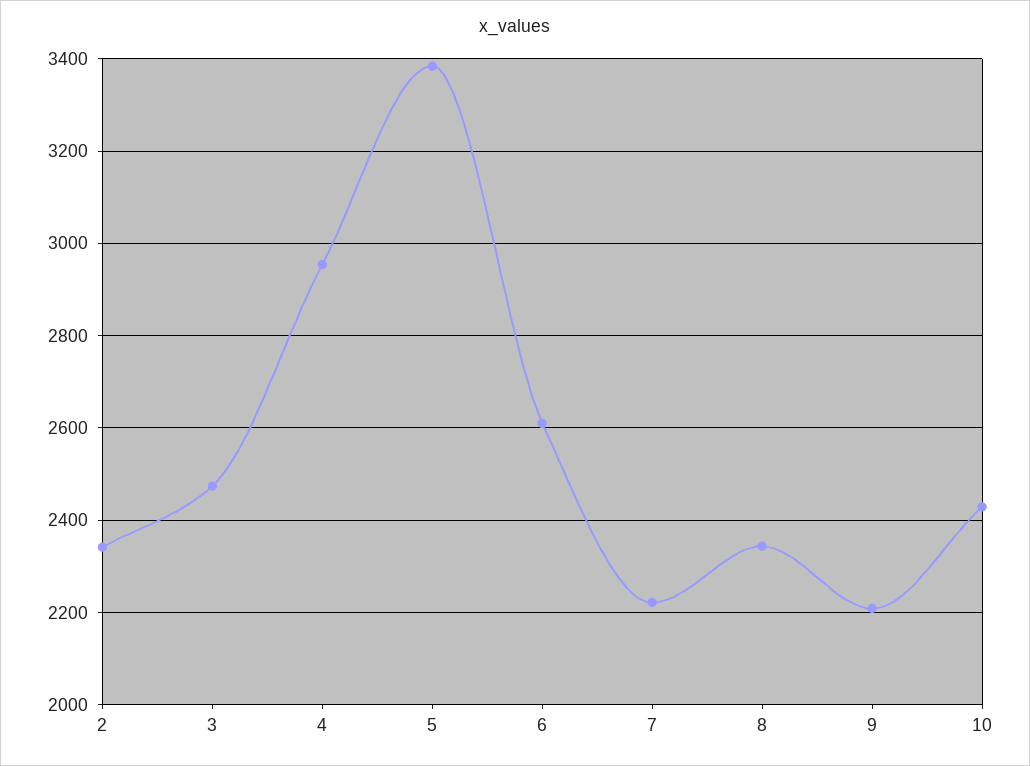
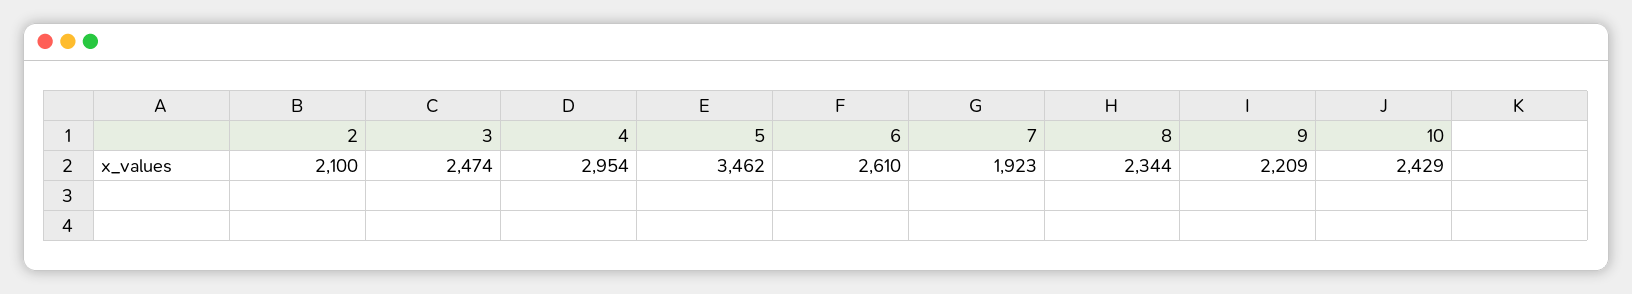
2: 2340 -> 2100
5: 3380 -> 3462
7: 2220 -> 1923

